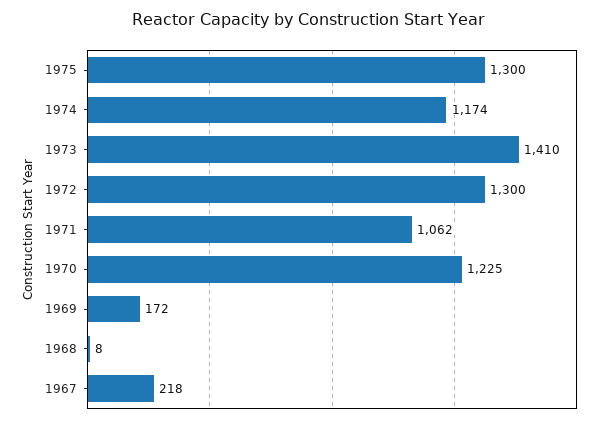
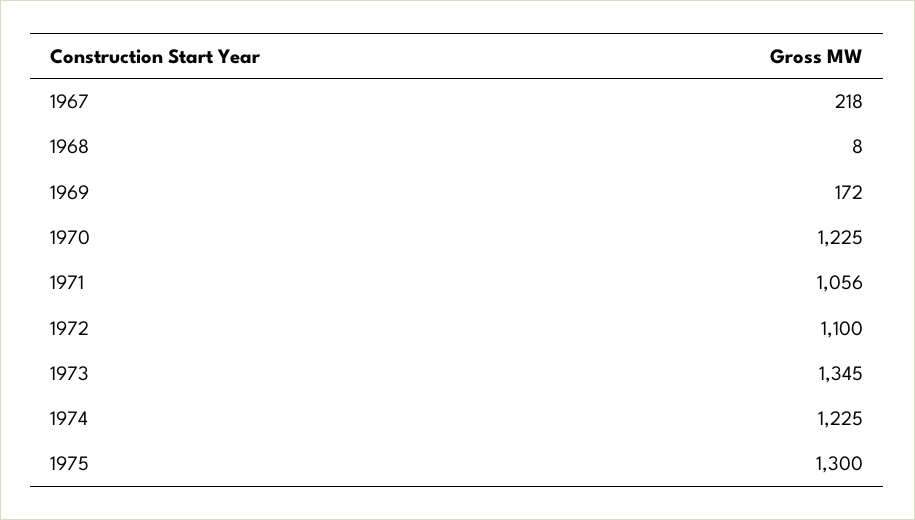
1974: 1174 -> 1225
1973: 1410 -> 1345
1972: 1300 -> 1100
1971: 1062 -> 1056

